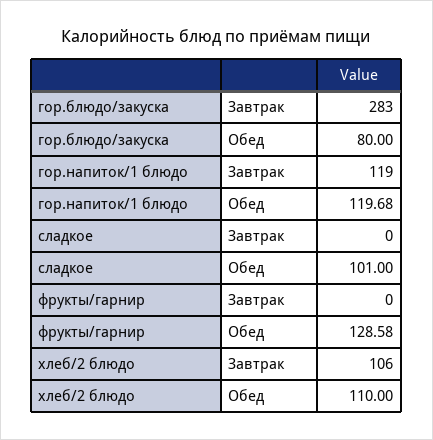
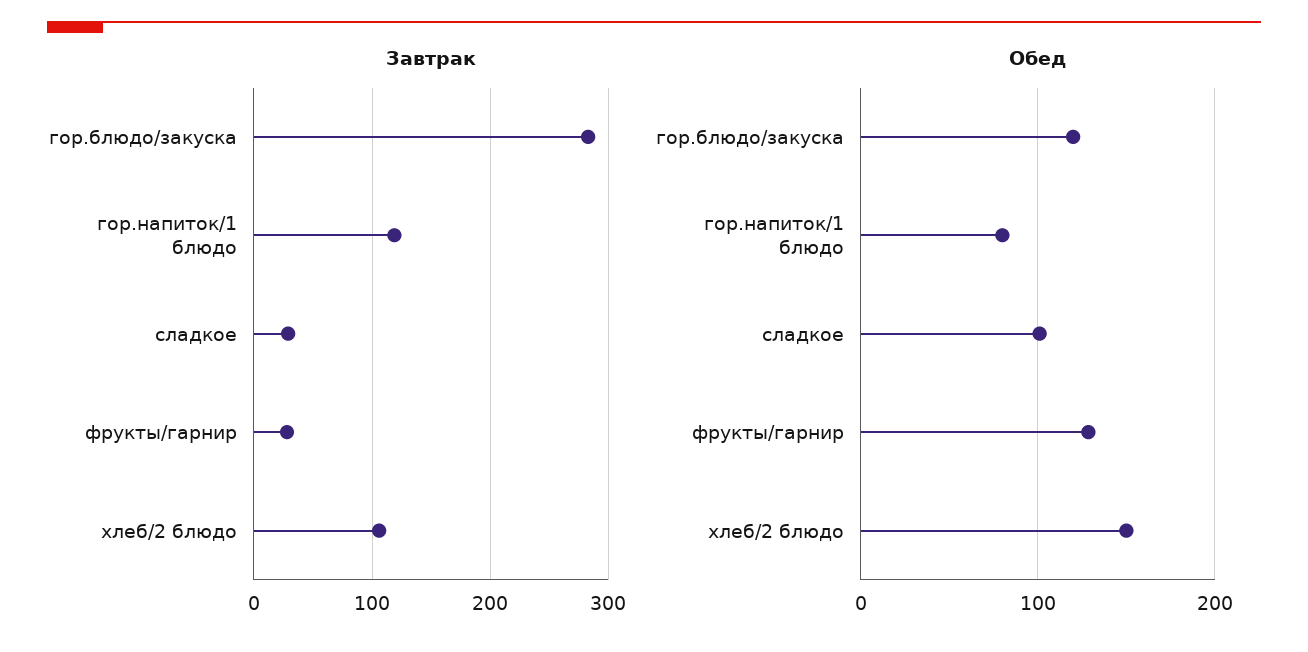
Обед, гор.блюдо/закуска: 80 -> 120
Обед, гор.напиток/1 блюдо: 119.68 -> 80
Завтрак, сладкое: 0 -> 30
Завтрак, фрукты/гарнир: 0 -> 30
Обед, хлеб/2 блюдо: 110 -> 150

